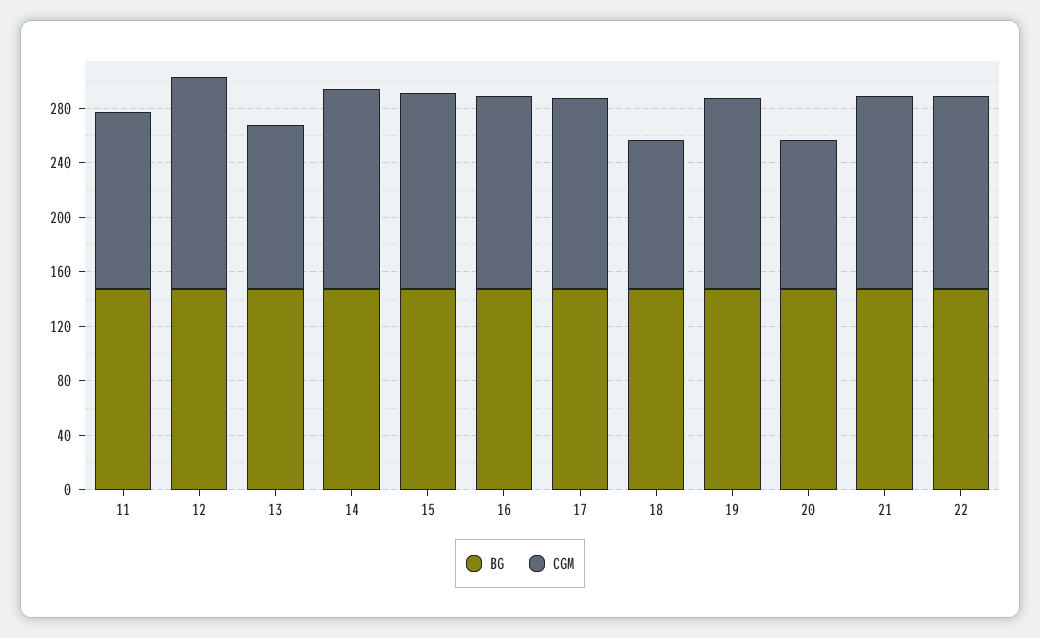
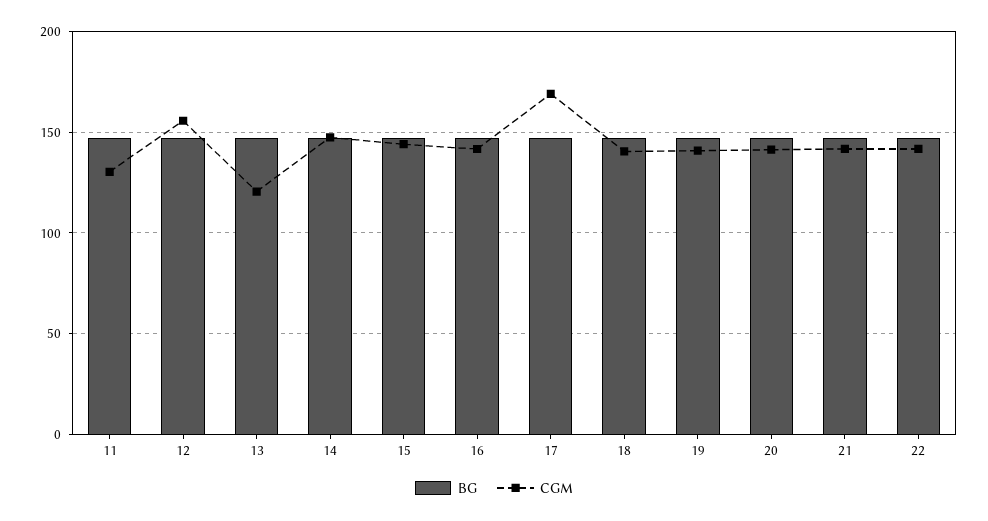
CGM, 17: 140 -> 170
CGM, 18: 110 -> 140
CGM, 20: 110 -> 140

